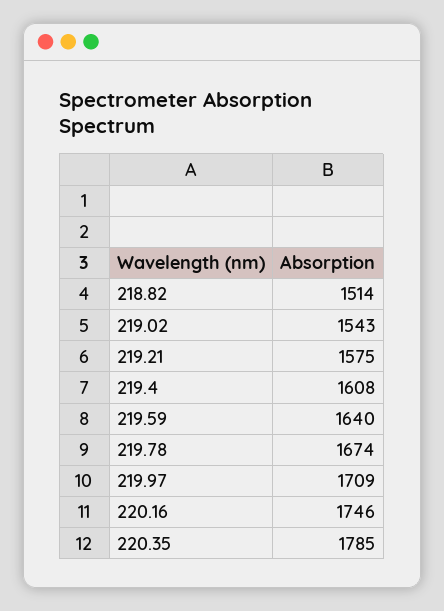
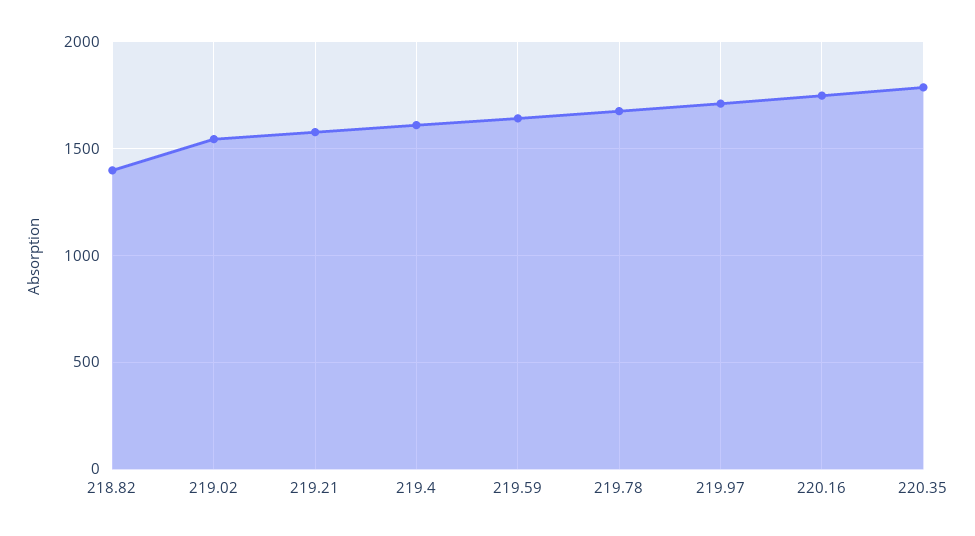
218.82: 1514 -> 1400

